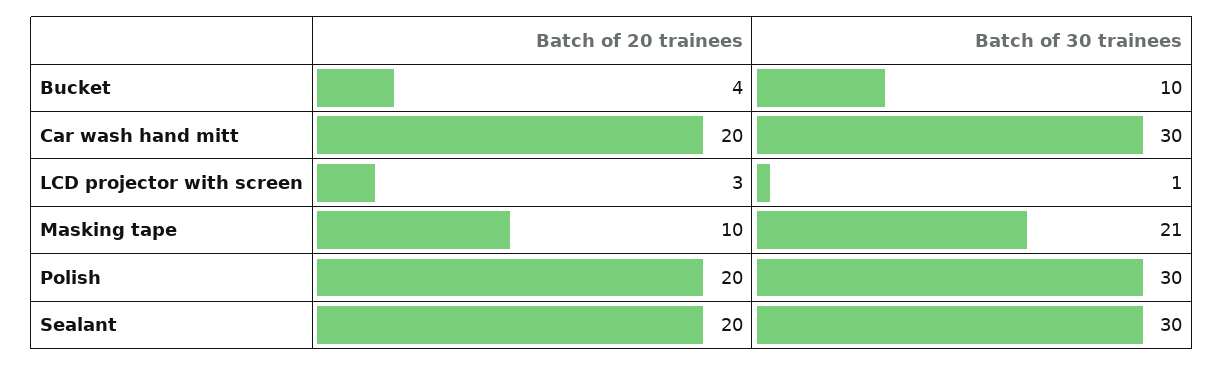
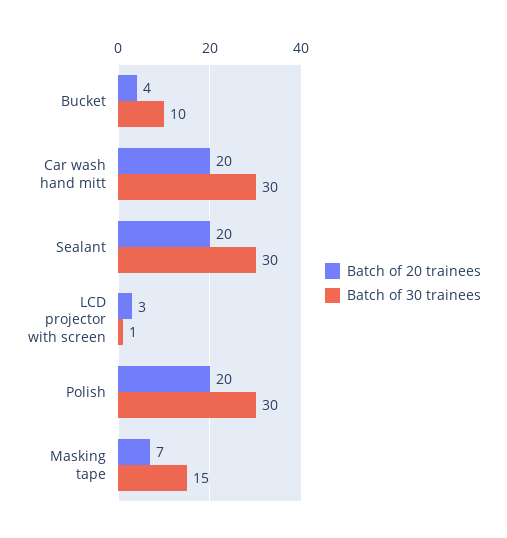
Batch of 20 trainees, Masking tape: 10 -> 7
Batch of 30 trainees, Masking tape: 21 -> 15

